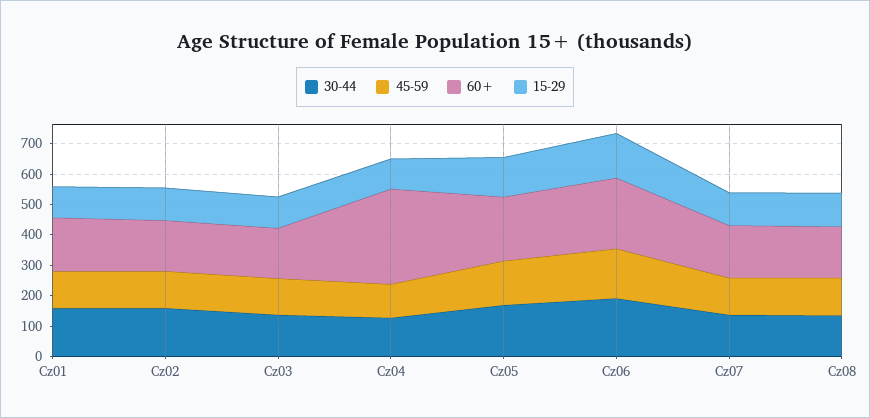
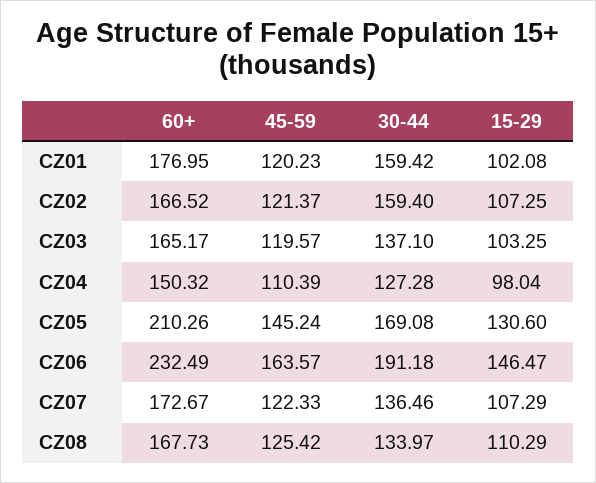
60+, Cz04: 300 -> 150.32

